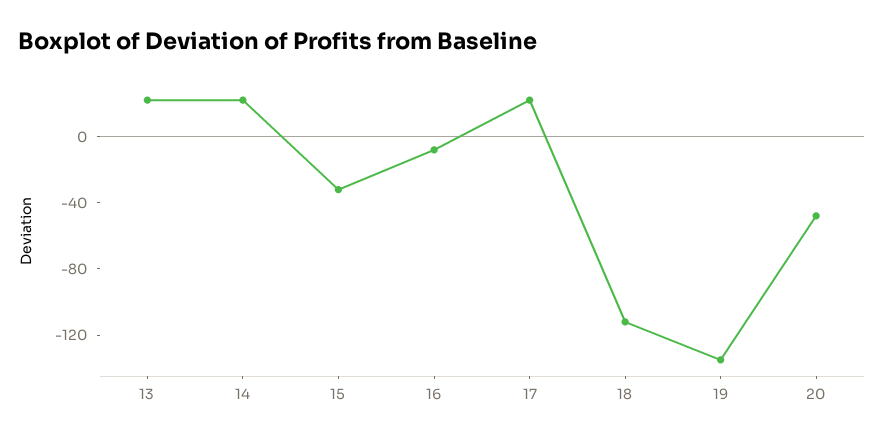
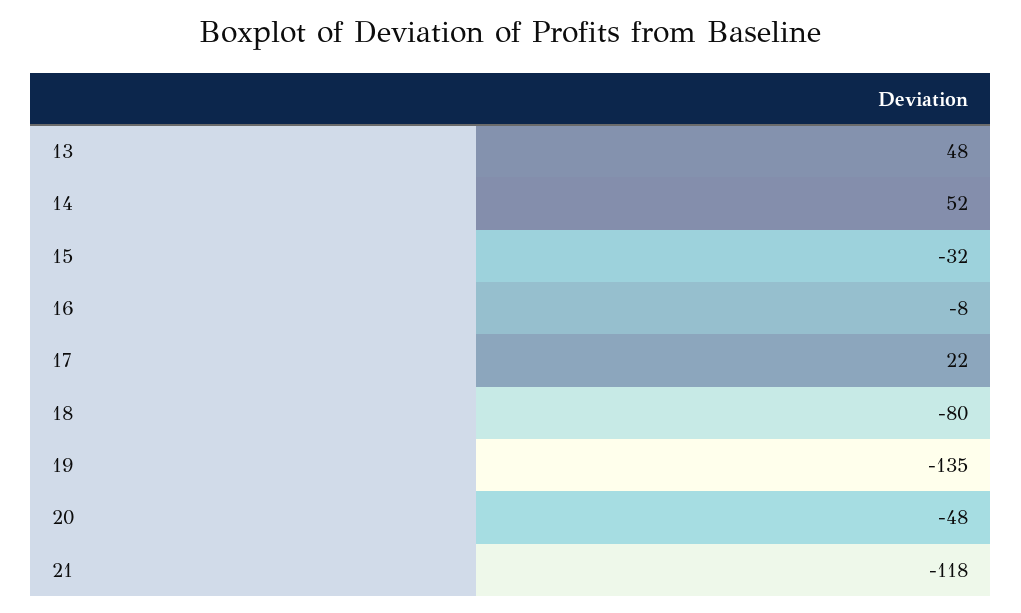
13: 20 -> 48
14: 20 -> 52
18: -110 -> -80
21: none -> -118

